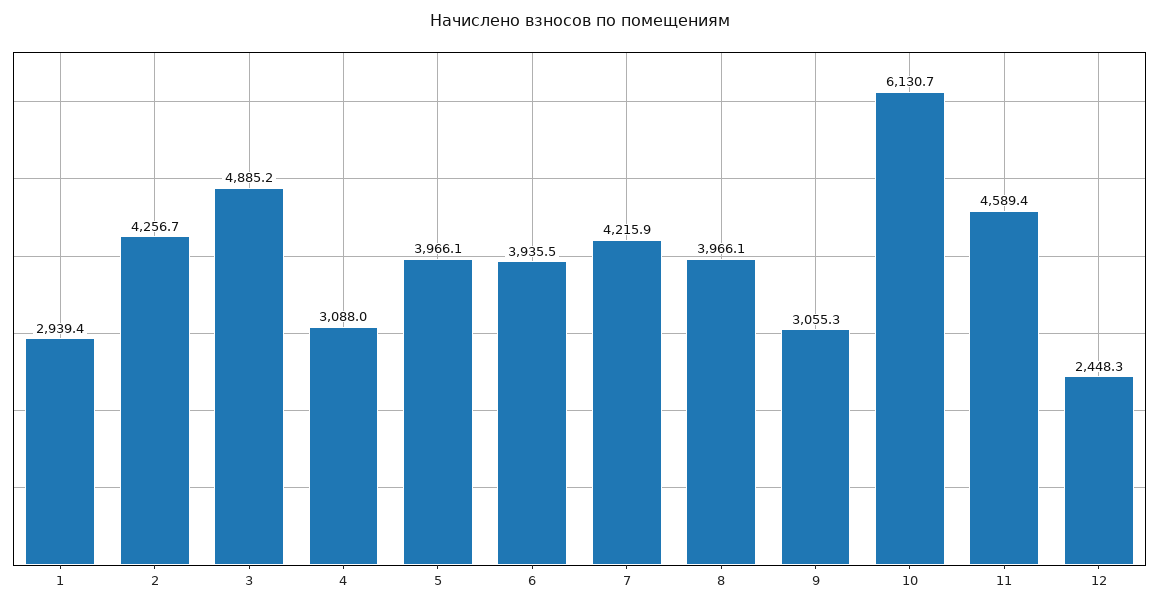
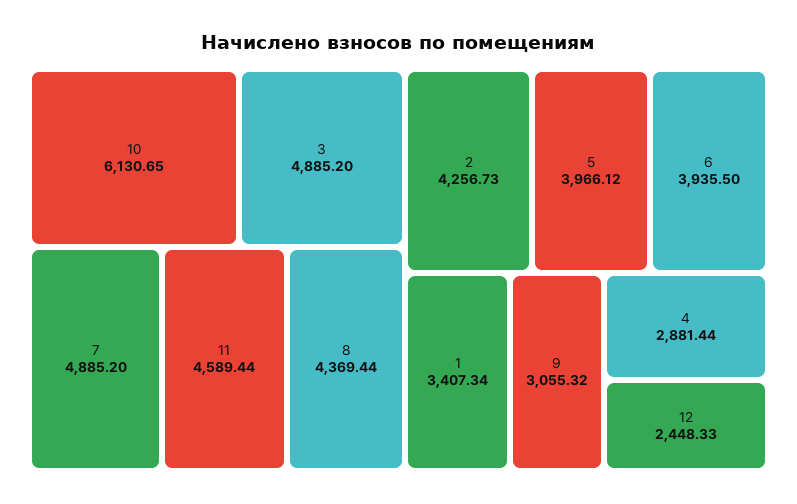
1: 2939.4 -> 3407.34
4: 3088 -> 2881.44
7: 4215.9 -> 4885.2
8: 3966.1 -> 4369.44

